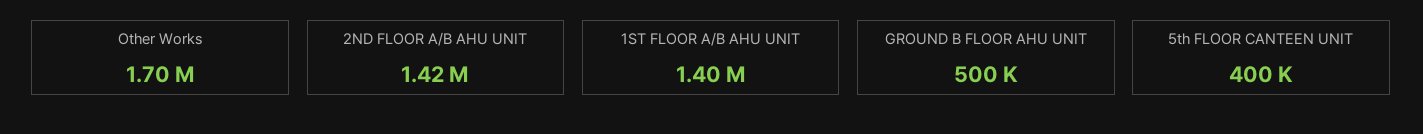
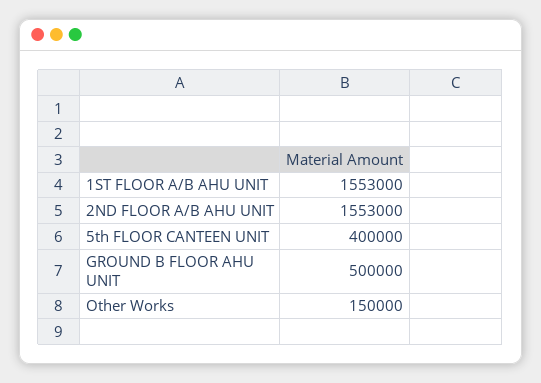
Other Works: 1700000 -> 150000
2ND FLOOR A/B AHU UNIT: 1420000 -> 1553000
1ST FLOOR A/B AHU UNIT: 1400000 -> 1553000

